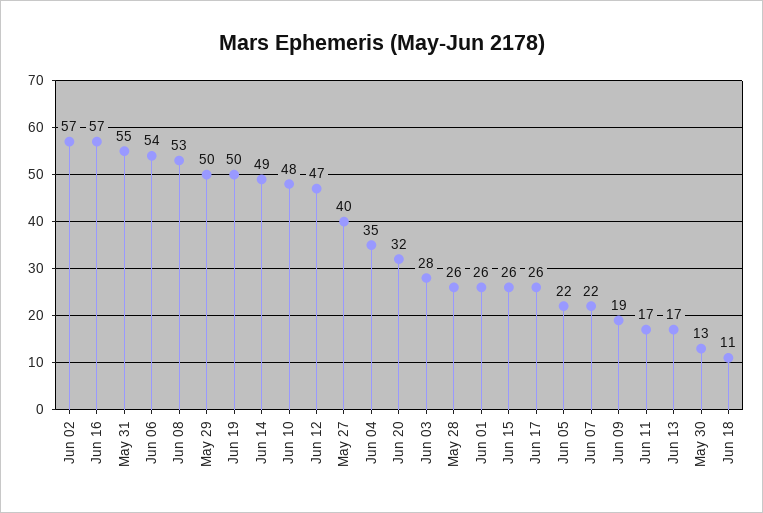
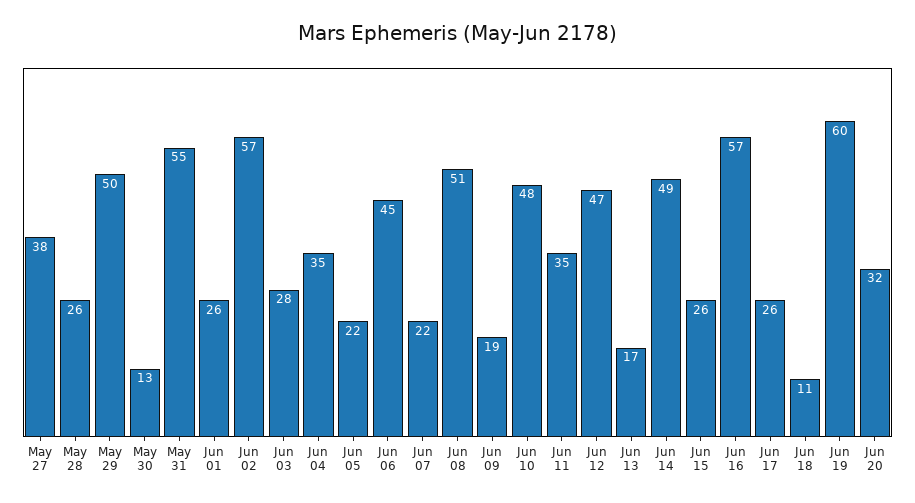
Jun 06: 54 -> 45
Jun 08: 53 -> 51
Jun 19: 50 -> 60
May 27: 40 -> 38
Jun 11: 17 -> 35

